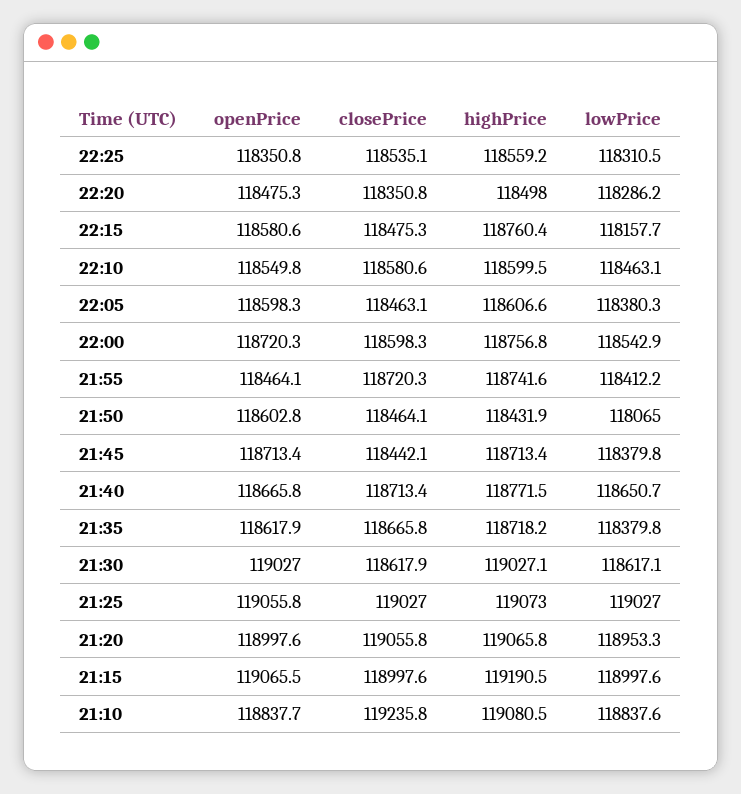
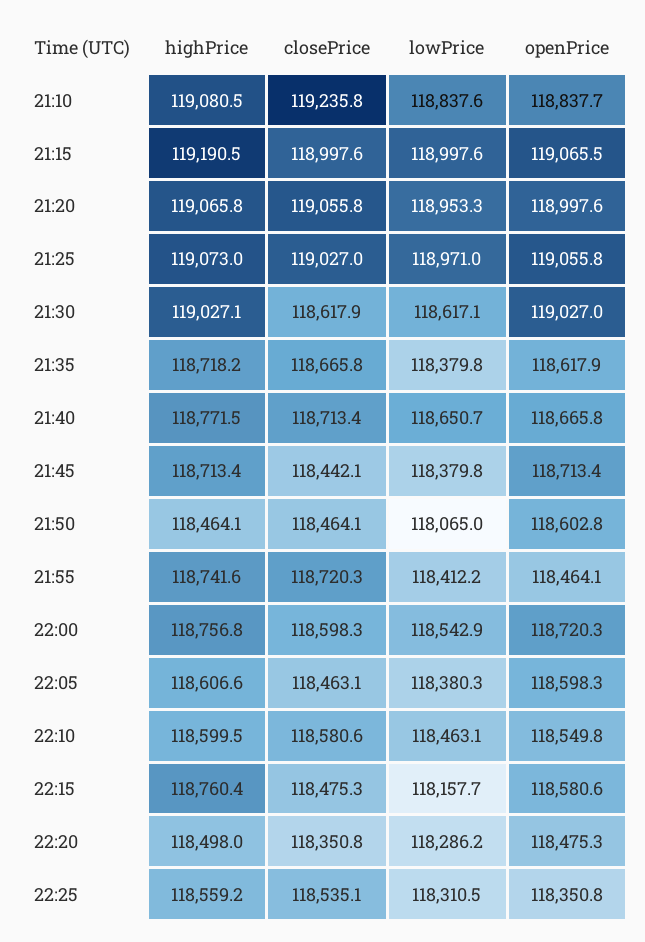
highPrice, 21:50: 118431.9 -> 118464.1
lowPrice, 21:25: 119027 -> 118971

